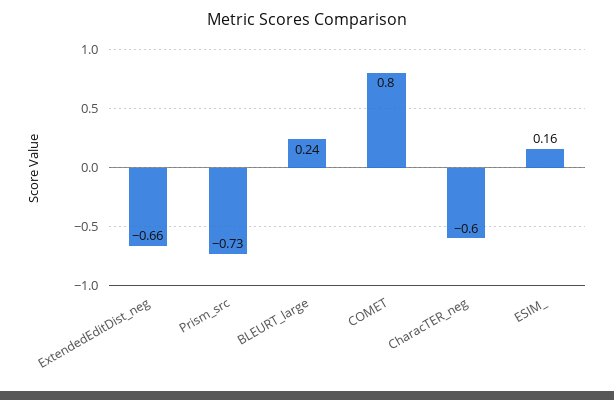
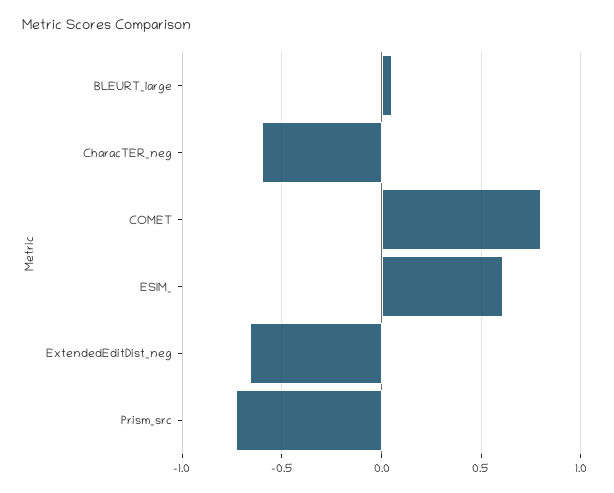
BLEURT_large: 0.24 -> 0.05
ESIM_: 0.16 -> 0.6

